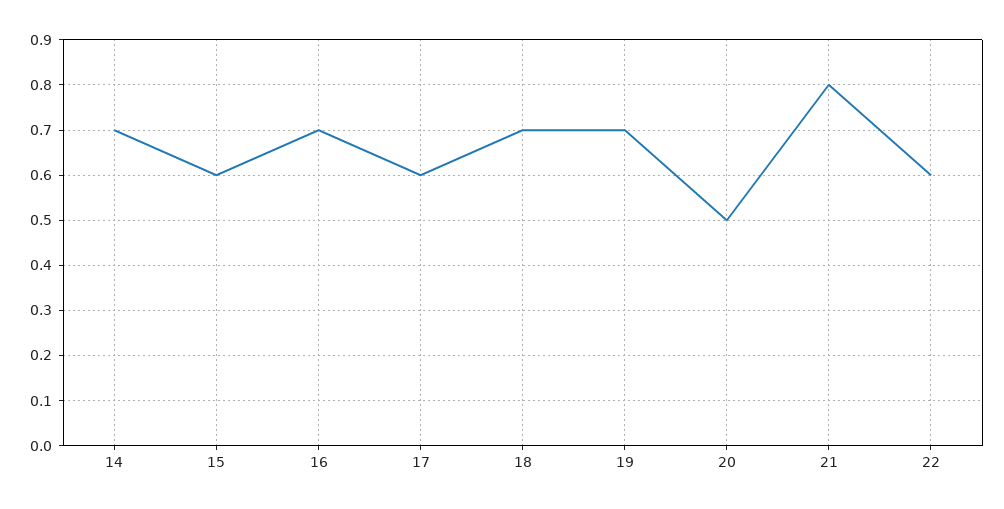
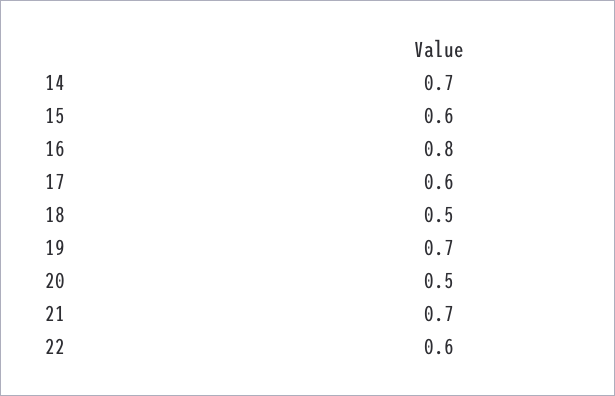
16: 0.7 -> 0.8
18: 0.7 -> 0.5
21: 0.8 -> 0.7

